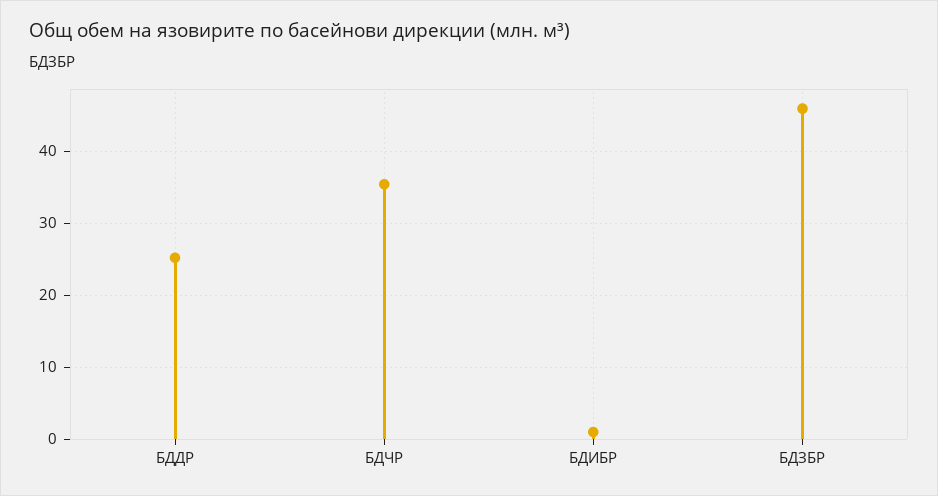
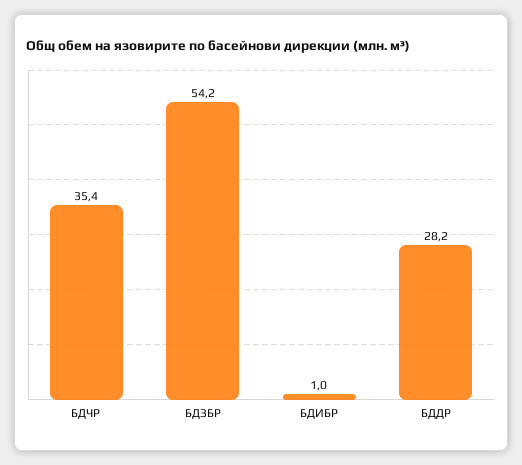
БДДР: 25 -> 28.2
БДЗБР: 46 -> 54.2

